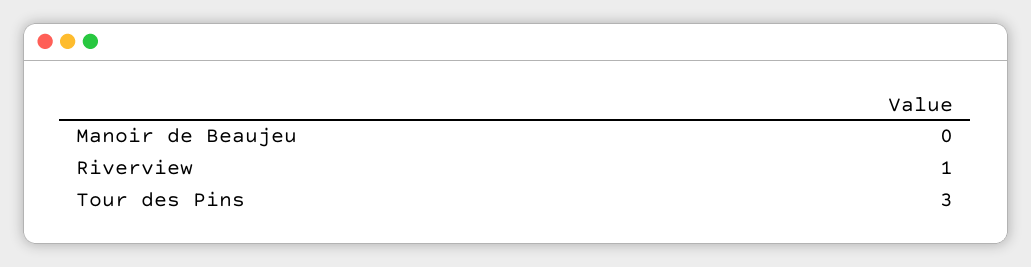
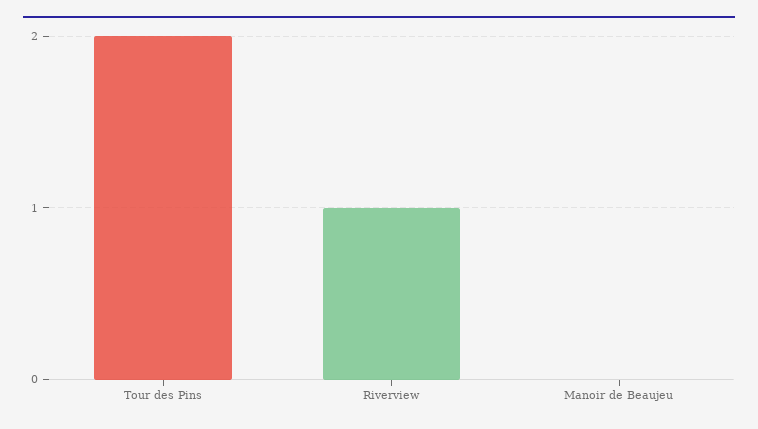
Tour des Pins: 3 -> 2

